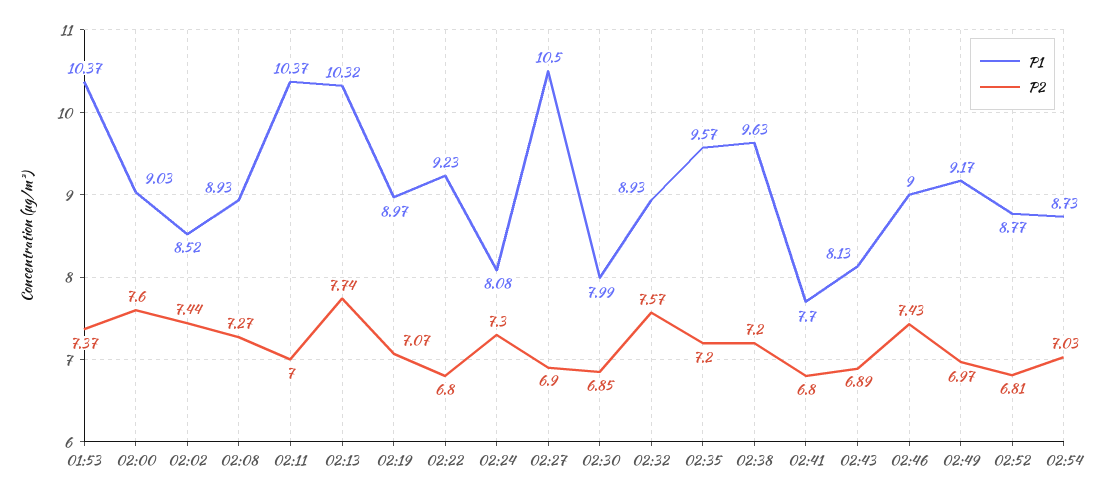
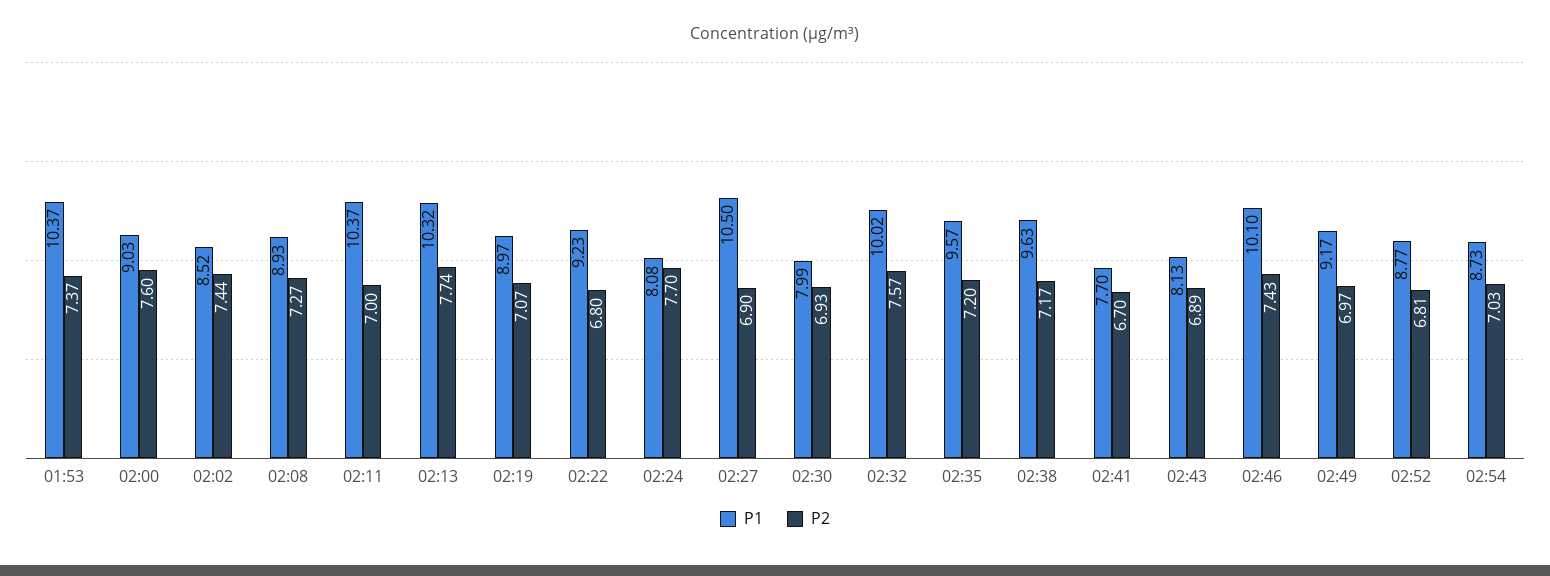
P2, 02:24: 7.3 -> 7.7
P2, 02:30: 6.85 -> 6.93
P1, 02:32: 8.93 -> 10.02
P2, 02:38: 7.2 -> 7.17
P2, 02:41: 6.8 -> 6.7
P1, 02:46: 9 -> 10.1

